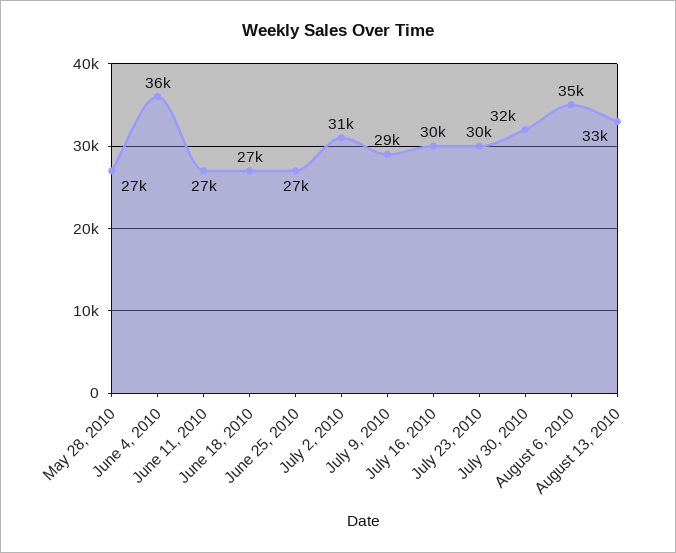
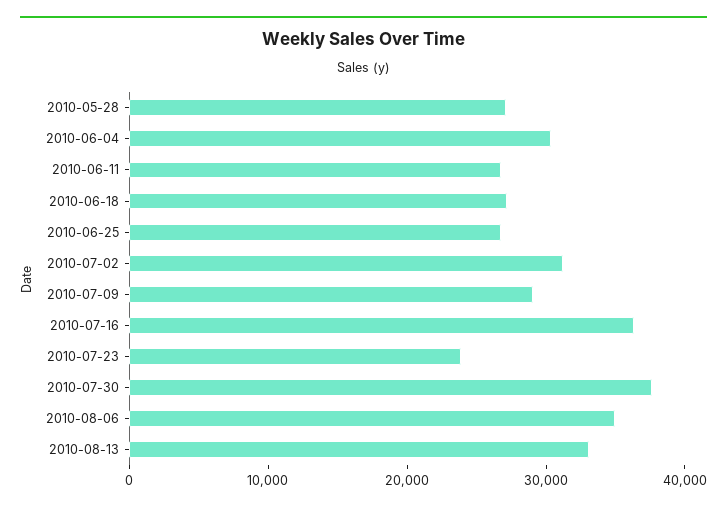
June 4, 2010: 36000 -> 30000
July 16, 2010: 30000 -> 36000
July 23, 2010: 30000 -> 24000
July 30, 2010: 32000 -> 38000

